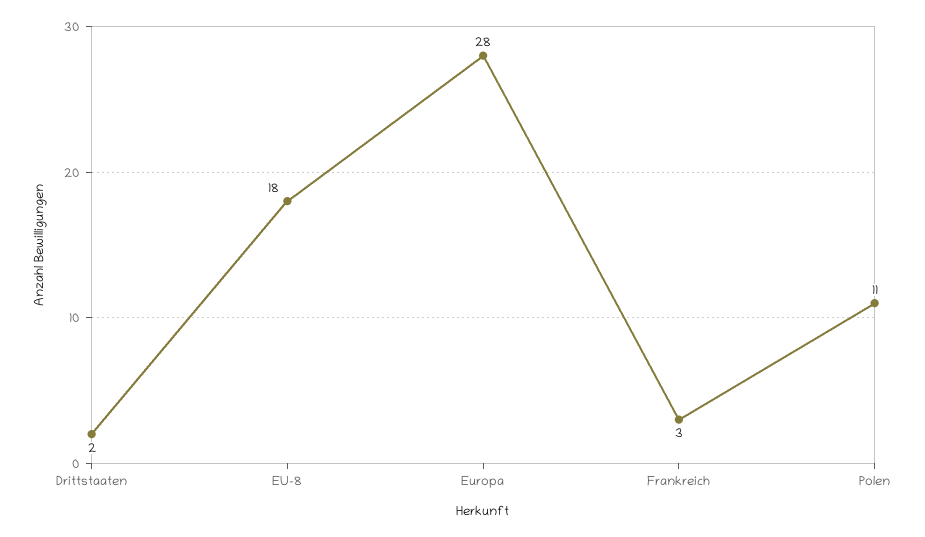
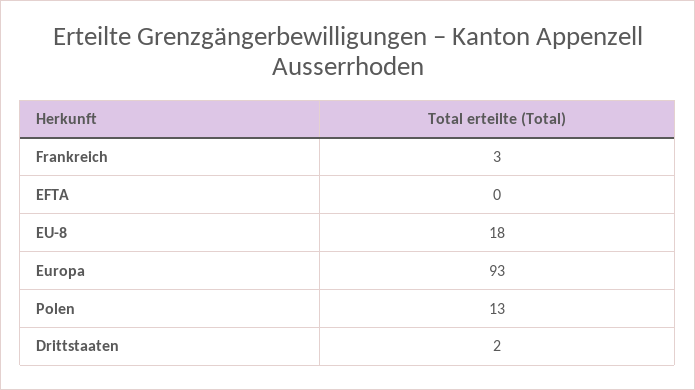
Europa: 28 -> 93
Polen: 11 -> 13
EFTA: none -> 0

